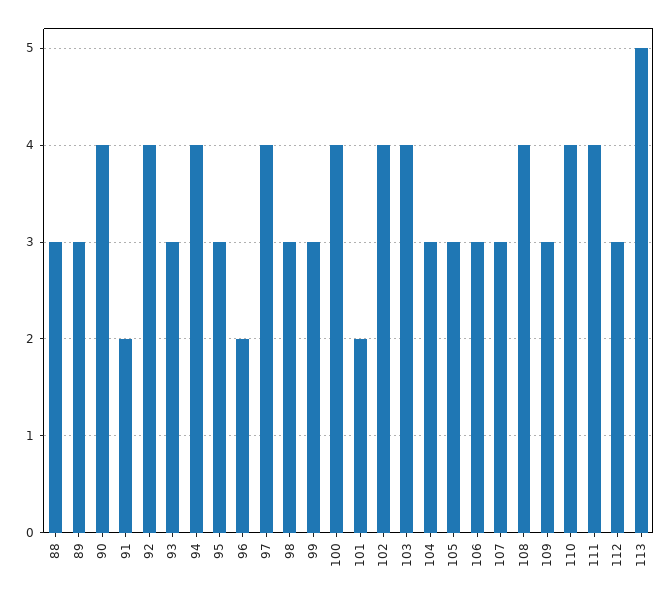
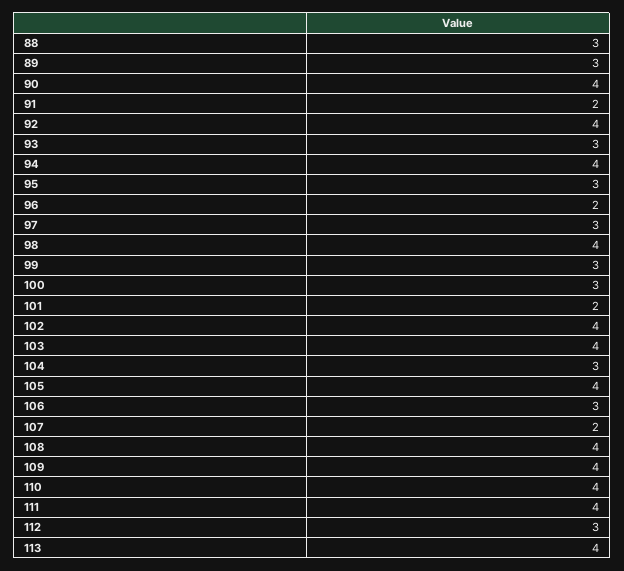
97: 4 -> 3
98: 3 -> 4
100: 4 -> 3
105: 3 -> 4
107: 3 -> 2
109: 3 -> 4
113: 5 -> 4

